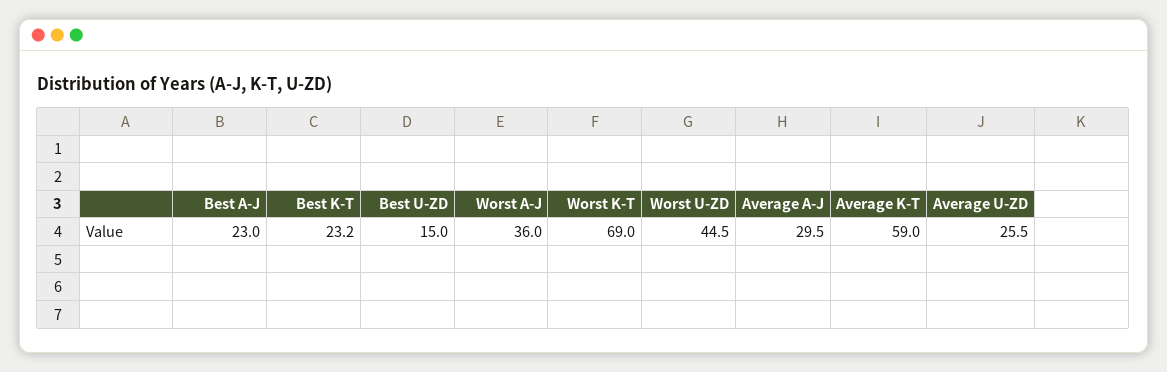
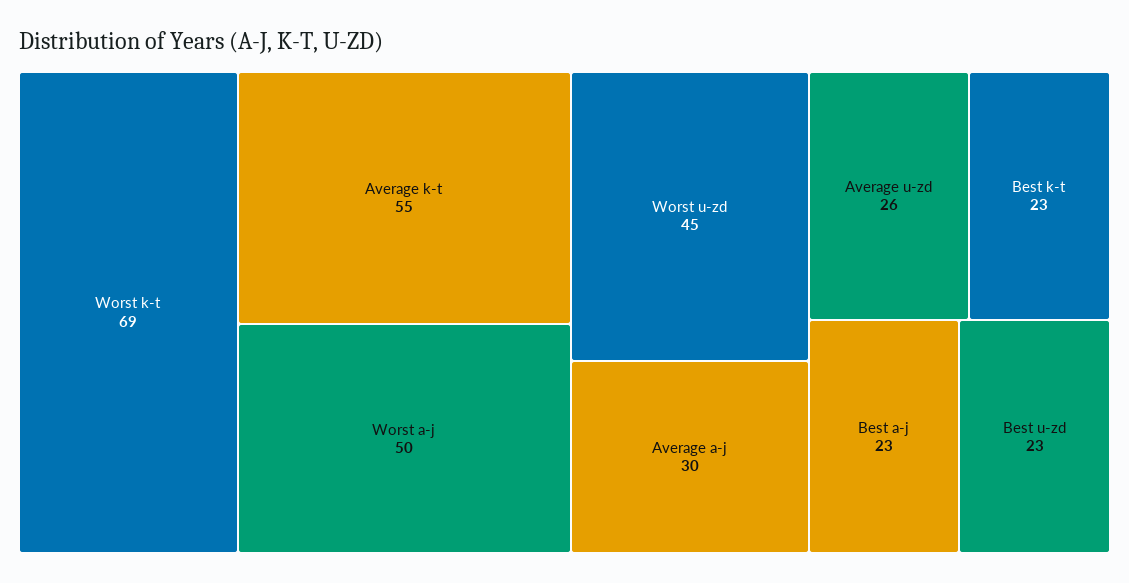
Best U-ZD: 15 -> 23
Worst A-J: 36 -> 50
Average K-T: 59 -> 55

